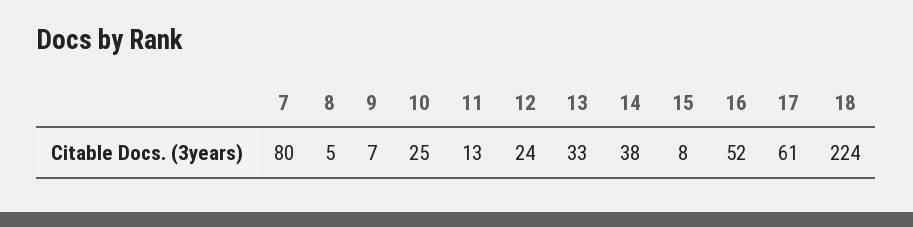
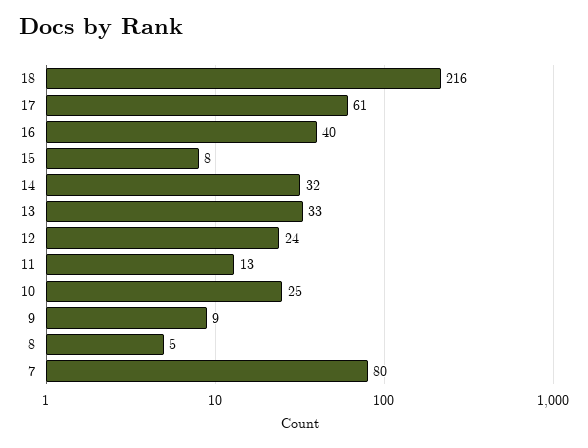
9: 7 -> 9
14: 38 -> 32
16: 52 -> 40
18: 224 -> 216

